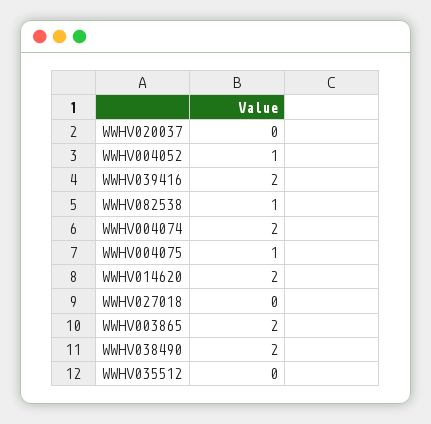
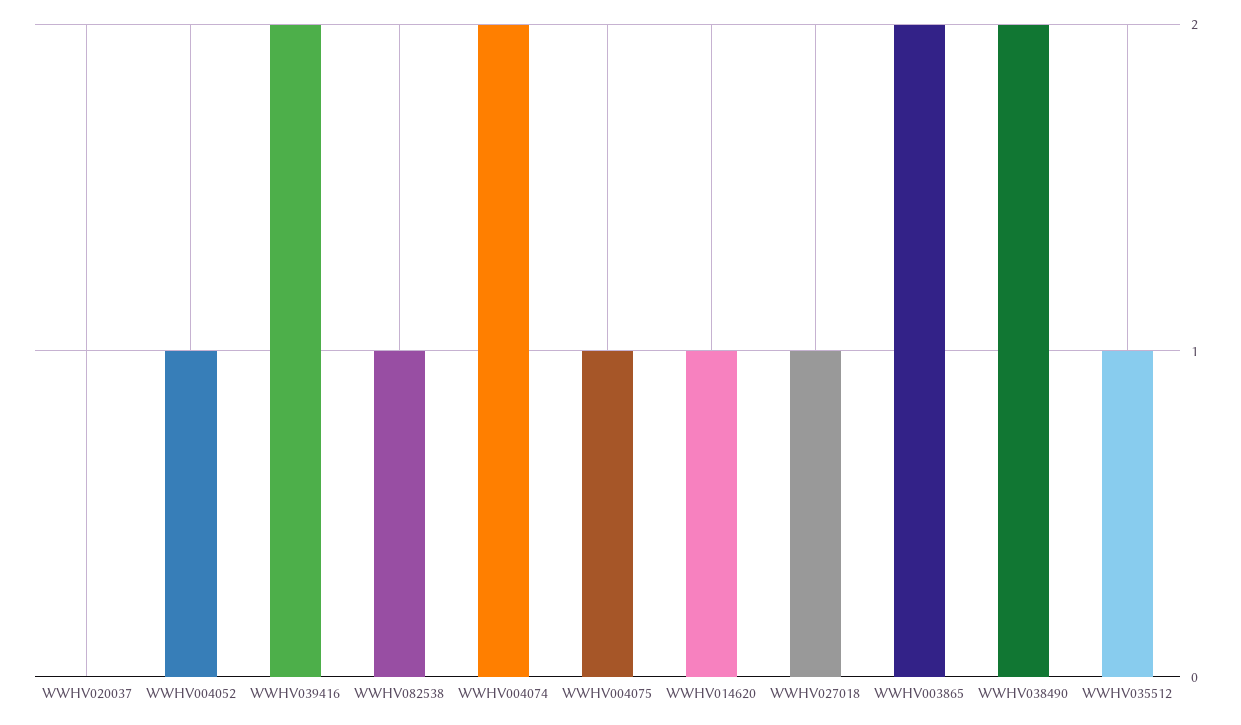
WWHV014620: 2 -> 1
WWHV027018: 0 -> 1
WWHV035512: 0 -> 1

